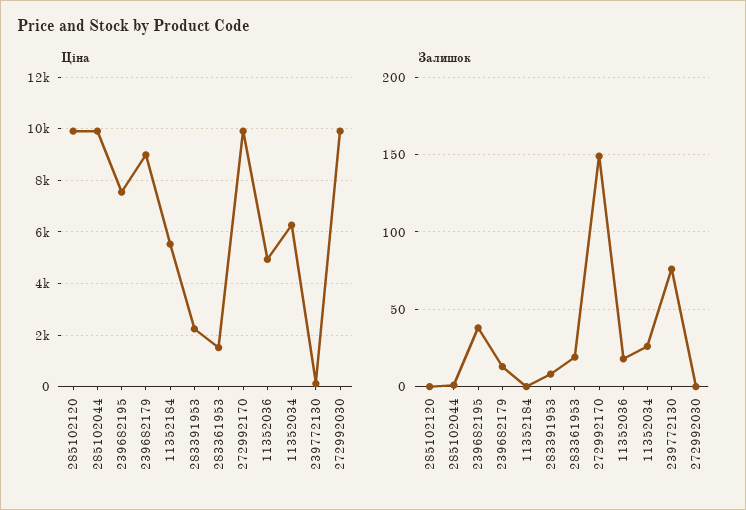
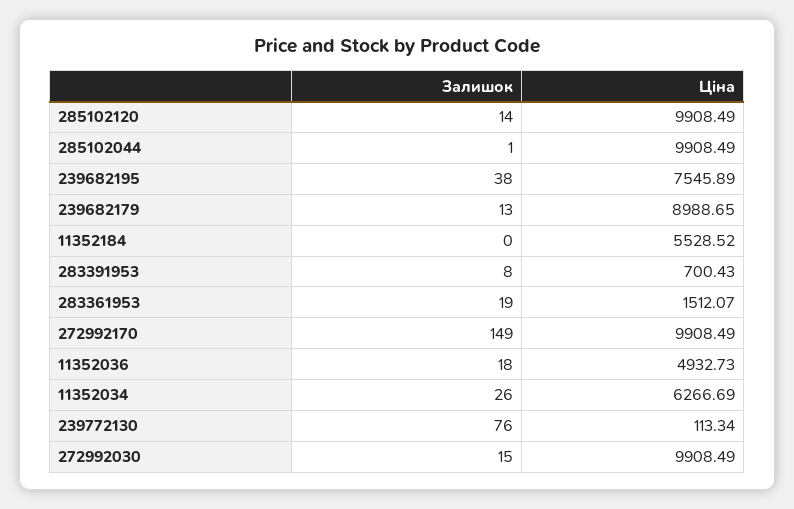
Ціна, 283391953: 2250 -> 700.43
Залишок, 285102120: 0 -> 14
Залишок, 272992030: 0 -> 15

